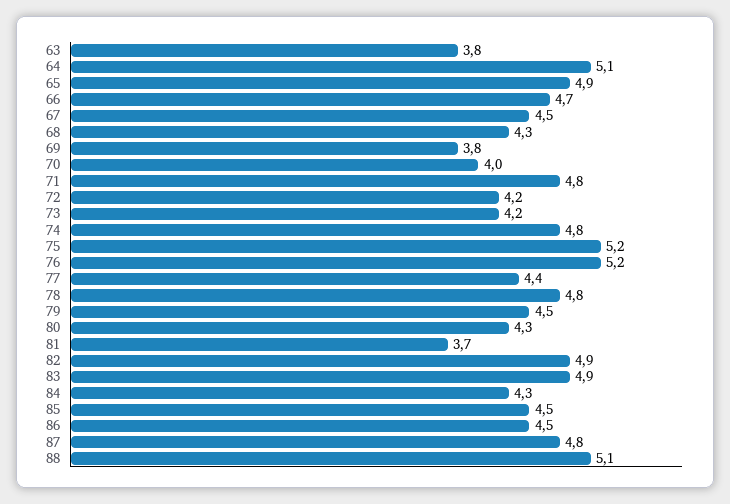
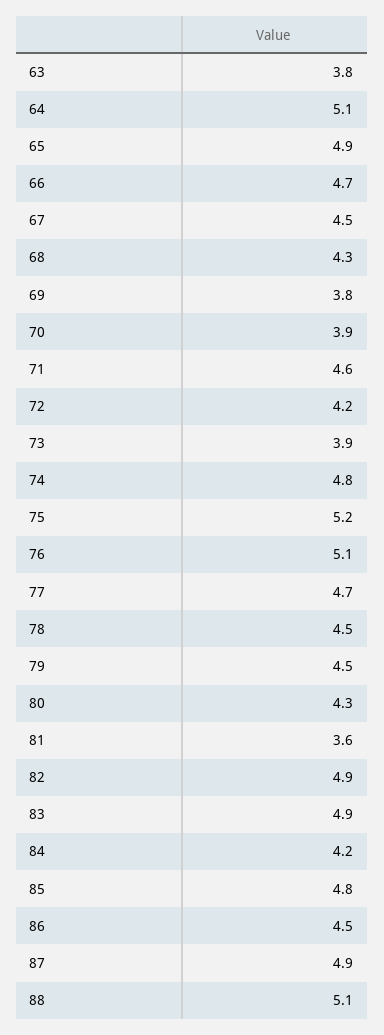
70: 4 -> 3.9
71: 4.8 -> 4.6
73: 4.2 -> 3.9
76: 5.2 -> 5.1
77: 4.4 -> 4.7
78: 4.8 -> 4.5
81: 3.7 -> 3.6
84: 4.3 -> 4.2
85: 4.5 -> 4.8
87: 4.8 -> 4.9

